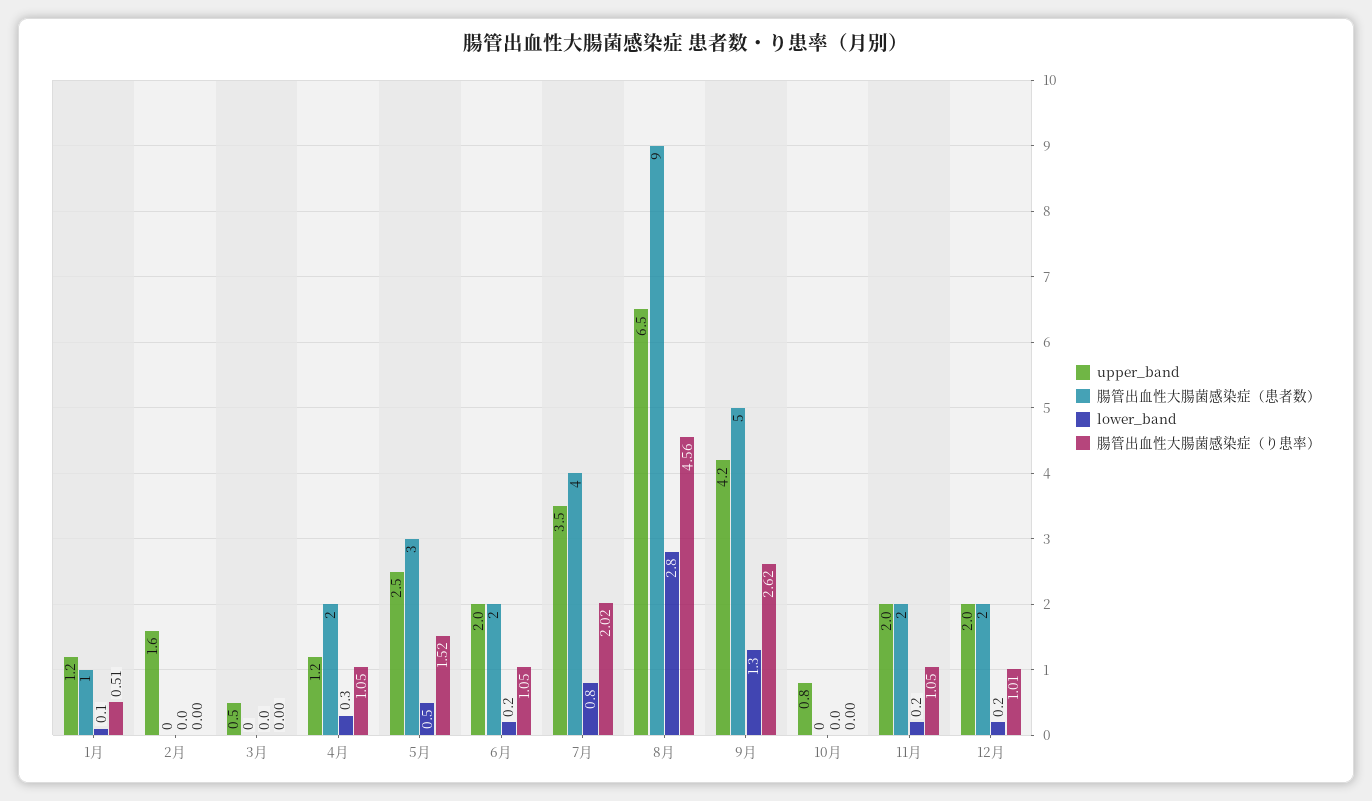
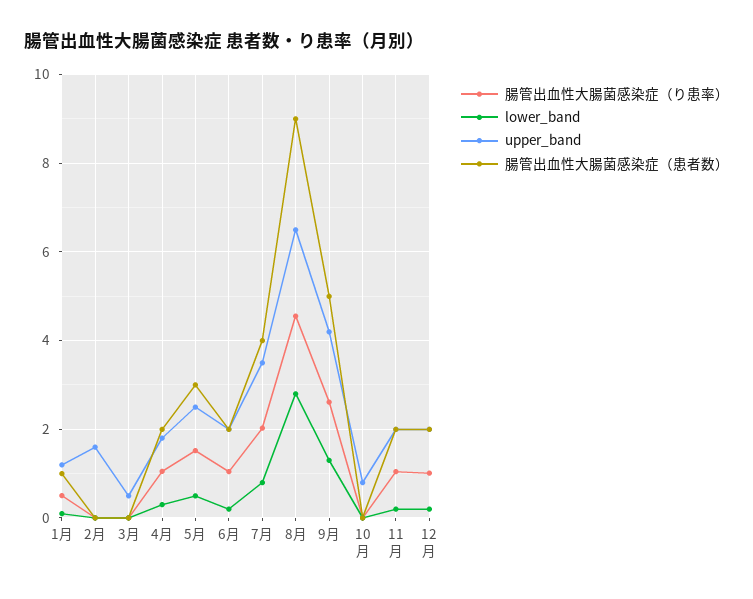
upper_band, 4月: 1.2 -> 1.8

